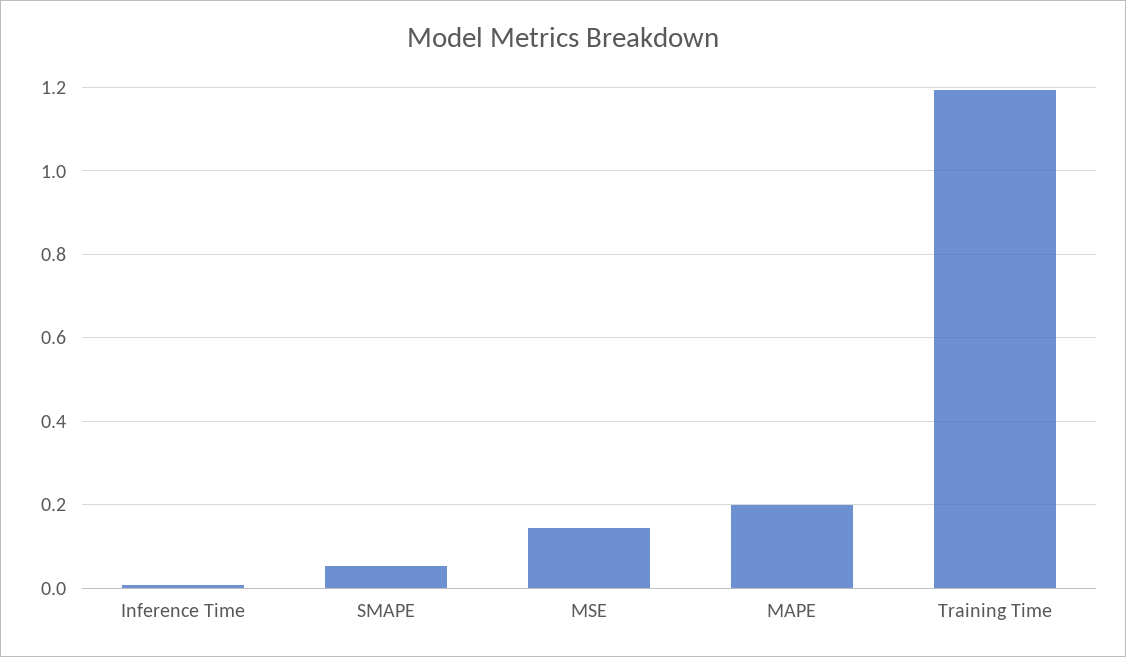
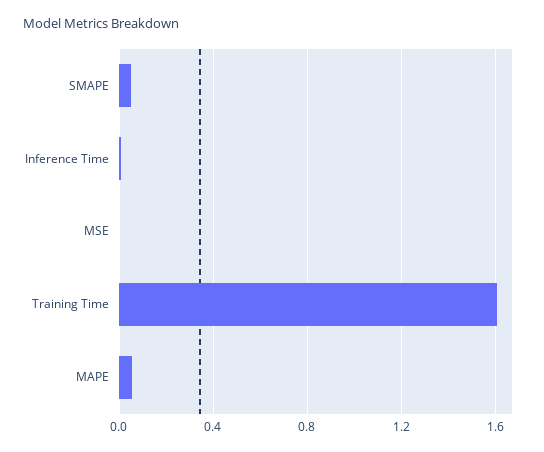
MSE: 0.14 -> 0
MAPE: 0.2 -> 0.05
Training Time: 1.2 -> 1.6

